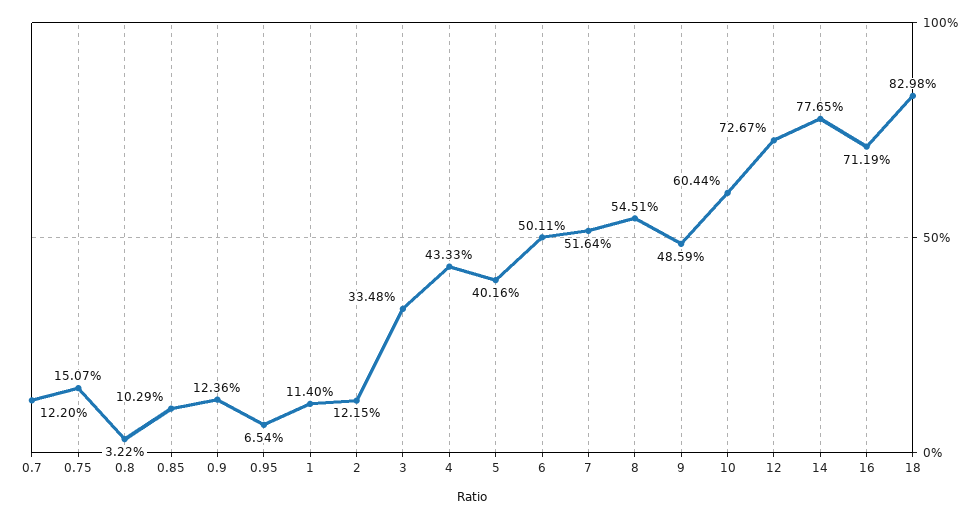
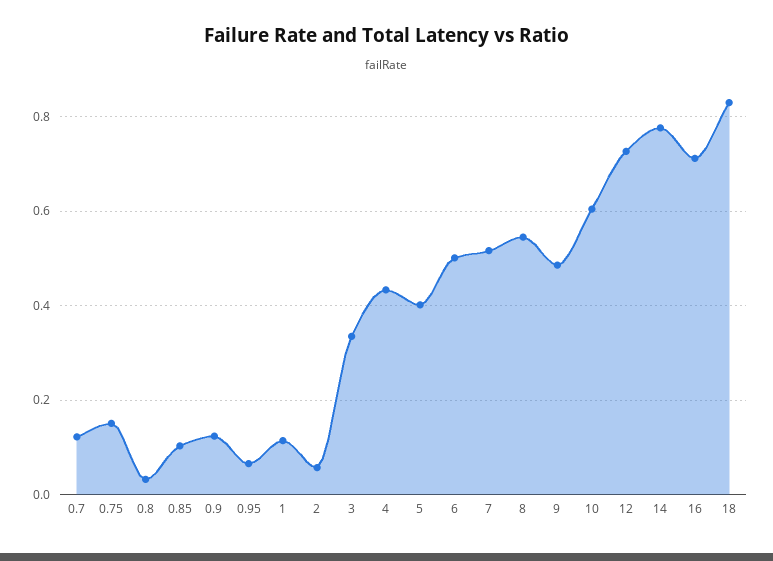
2: 0.1215 -> 0.06

